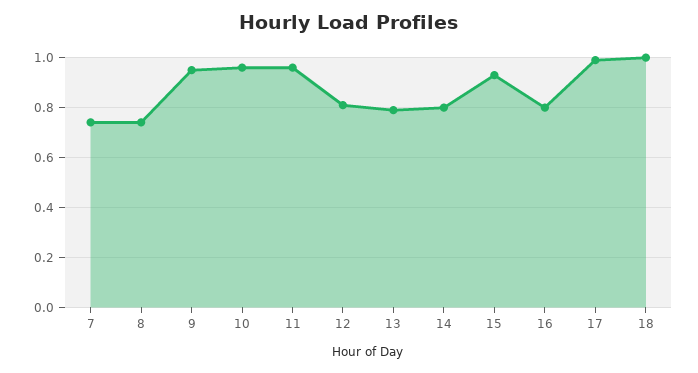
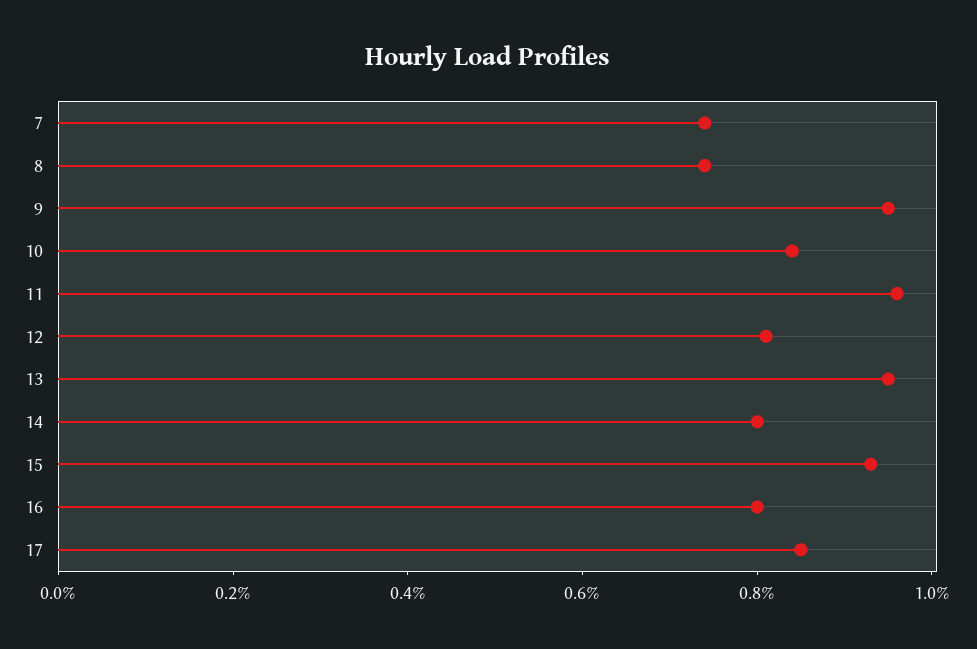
10: 0.95 -> 0.85
13: 0.8 -> 0.95
17: 1 -> 0.85
18: 1 -> none

